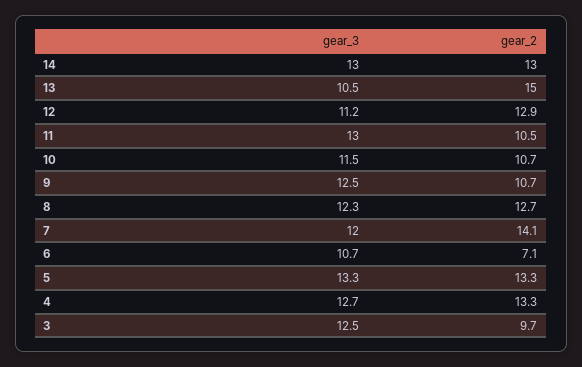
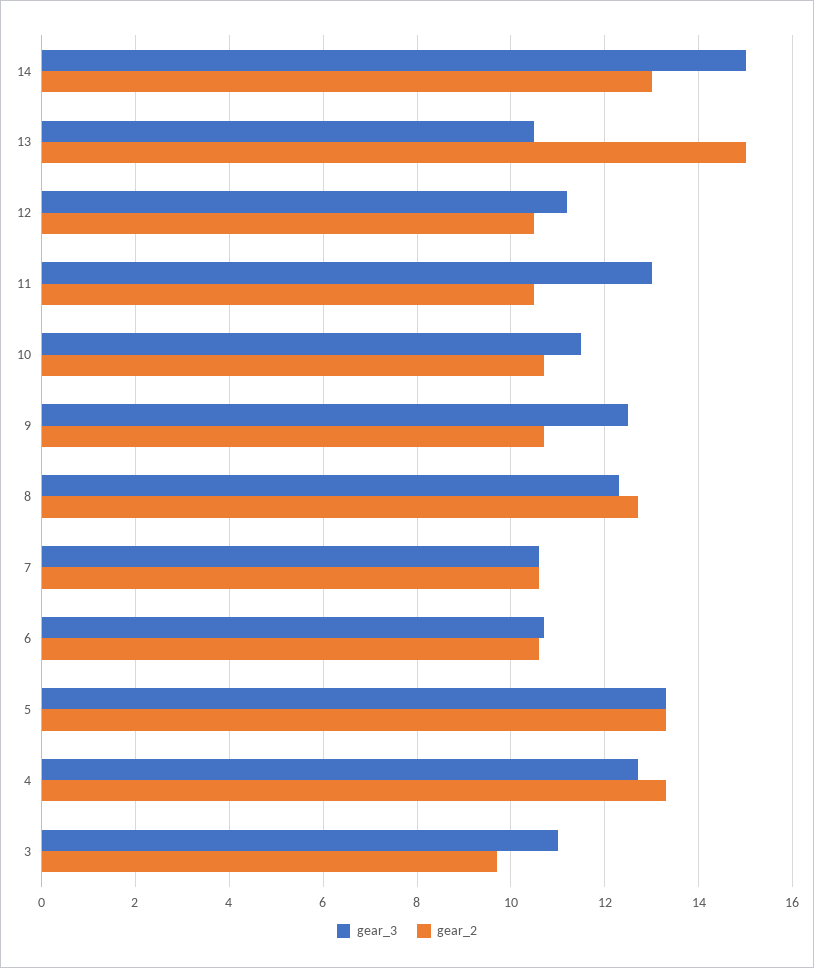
gear_3, 14: 13 -> 15
gear_2, 12: 12.9 -> 10.5
gear_3, 7: 12 -> 10.5
gear_2, 7: 14.1 -> 10.5
gear_2, 6: 7.1 -> 10.5
gear_3, 3: 12.5 -> 11

